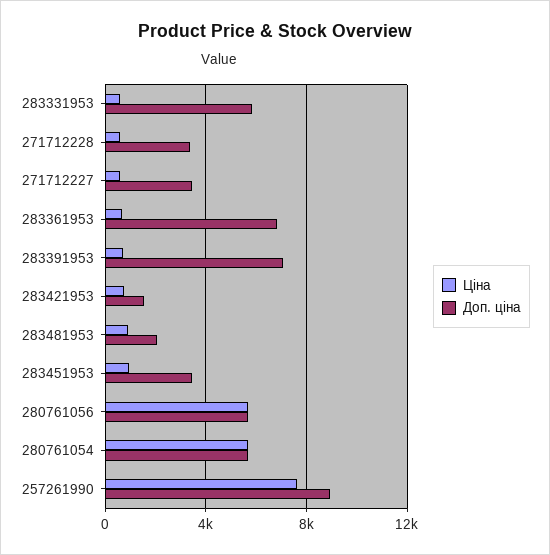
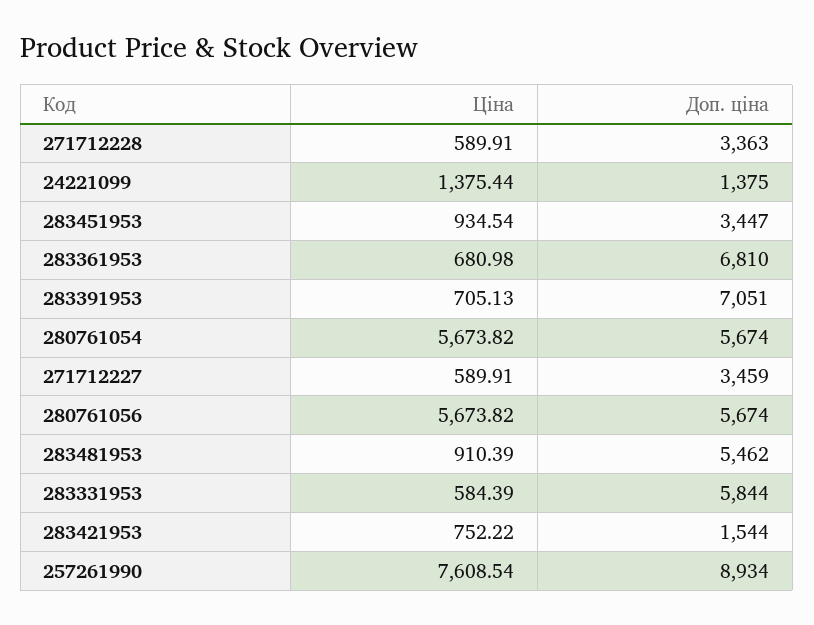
Доп. ціна, 283481953: 2000 -> 5462
Ціна, 24221099: none -> 1375.44
Доп. ціна, 24221099: none -> 1375

